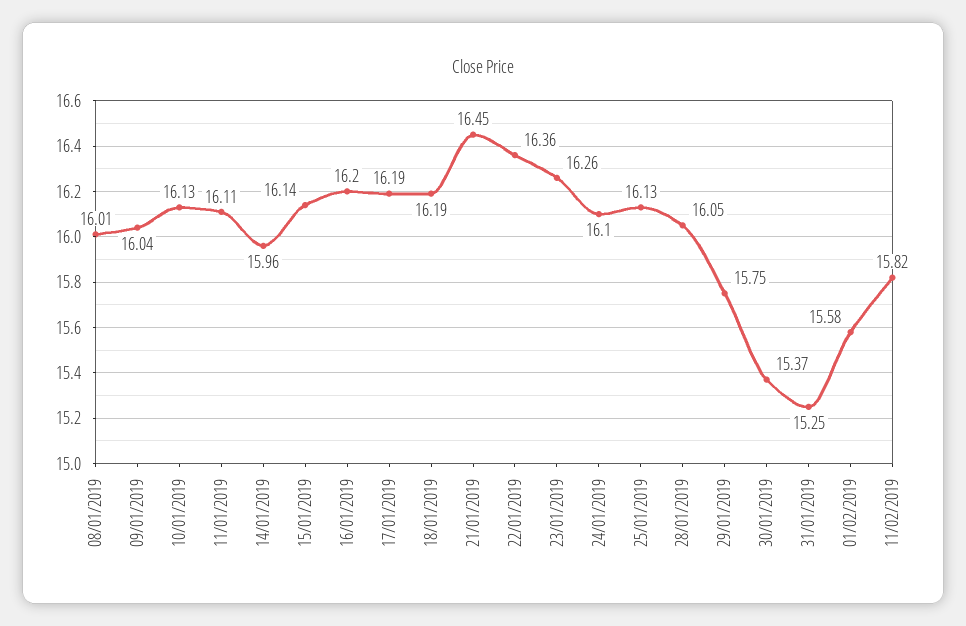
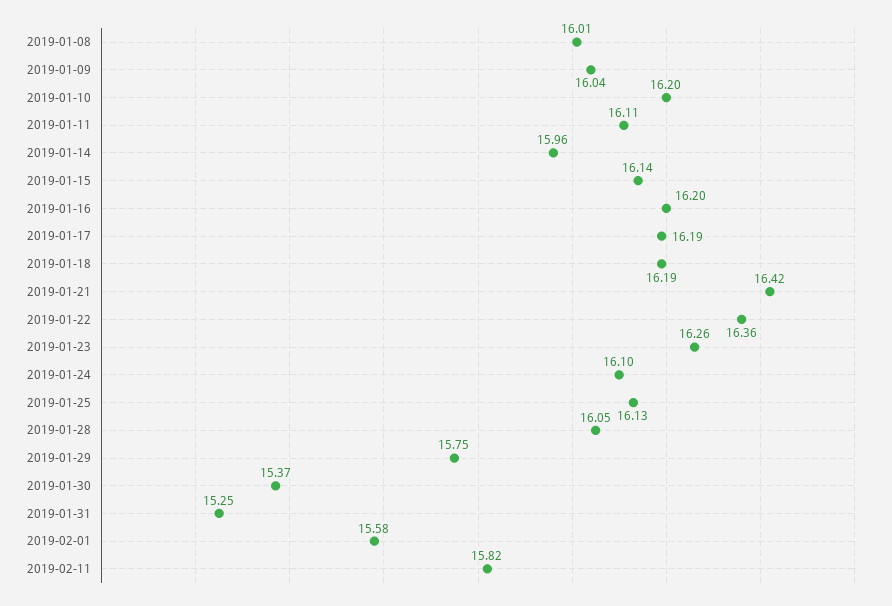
10/01/2019: 16.13 -> 16.2
21/01/2019: 16.45 -> 16.42

